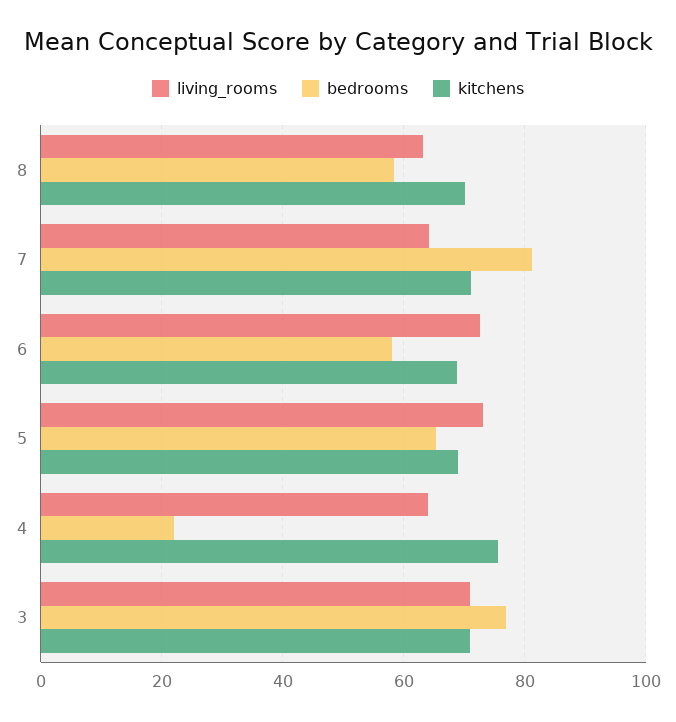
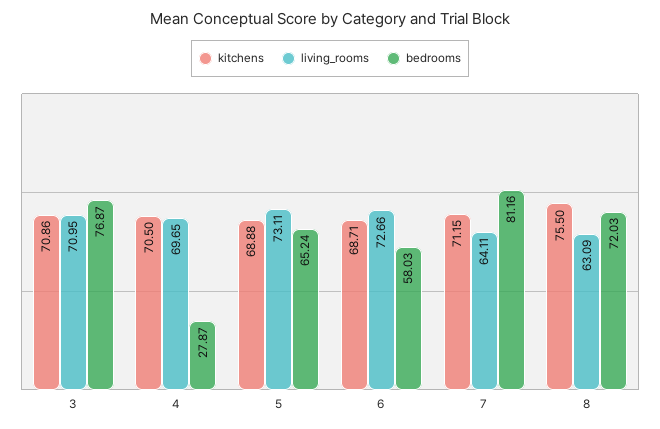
bedrooms, 8: 58 -> 72.03
kitchens, 8: 70 -> 75.5
living_rooms, 4: 64 -> 69.65
bedrooms, 4: 22 -> 27.87
kitchens, 4: 76 -> 70.5

